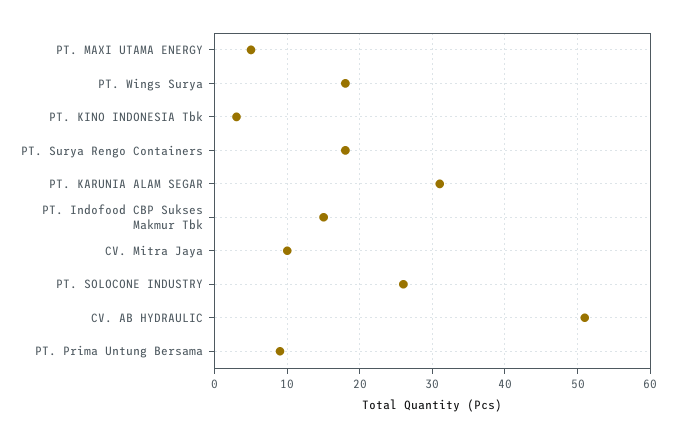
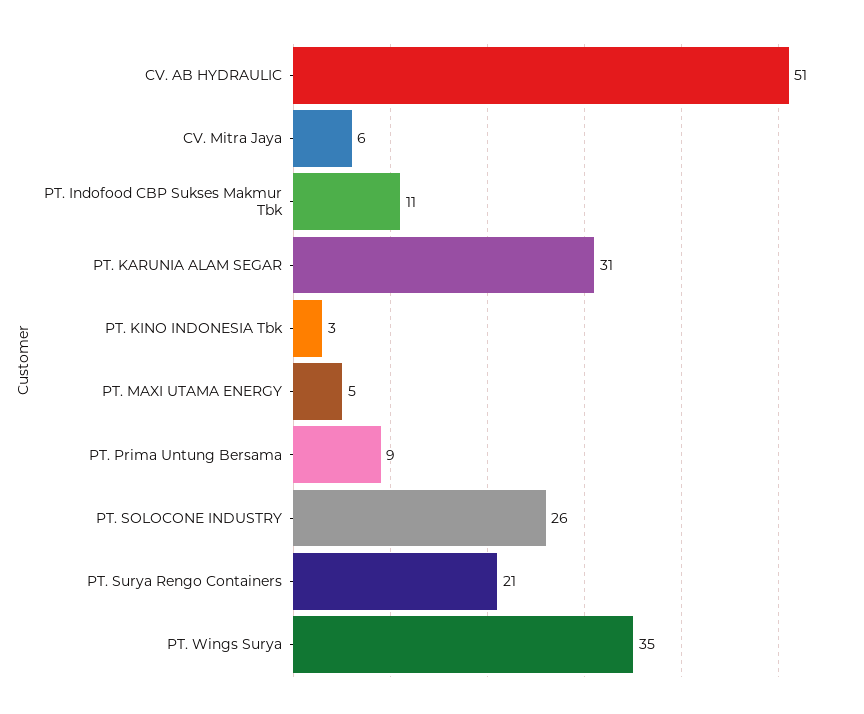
PT. Wings Surya: 18 -> 35
PT. Surya Rengo Containers: 18 -> 21
PT. Indofood CBP Sukses Makmur Tbk: 15 -> 11
CV. Mitra Jaya: 10 -> 6

